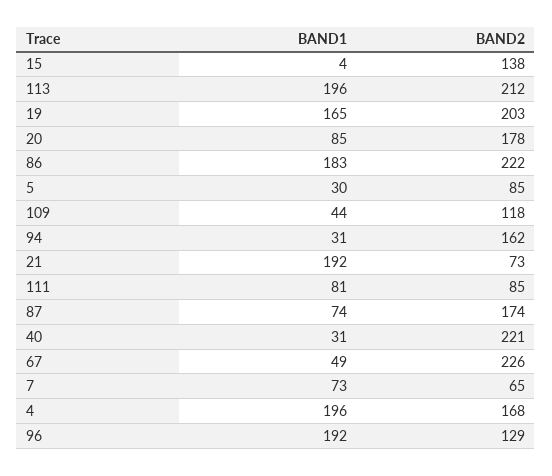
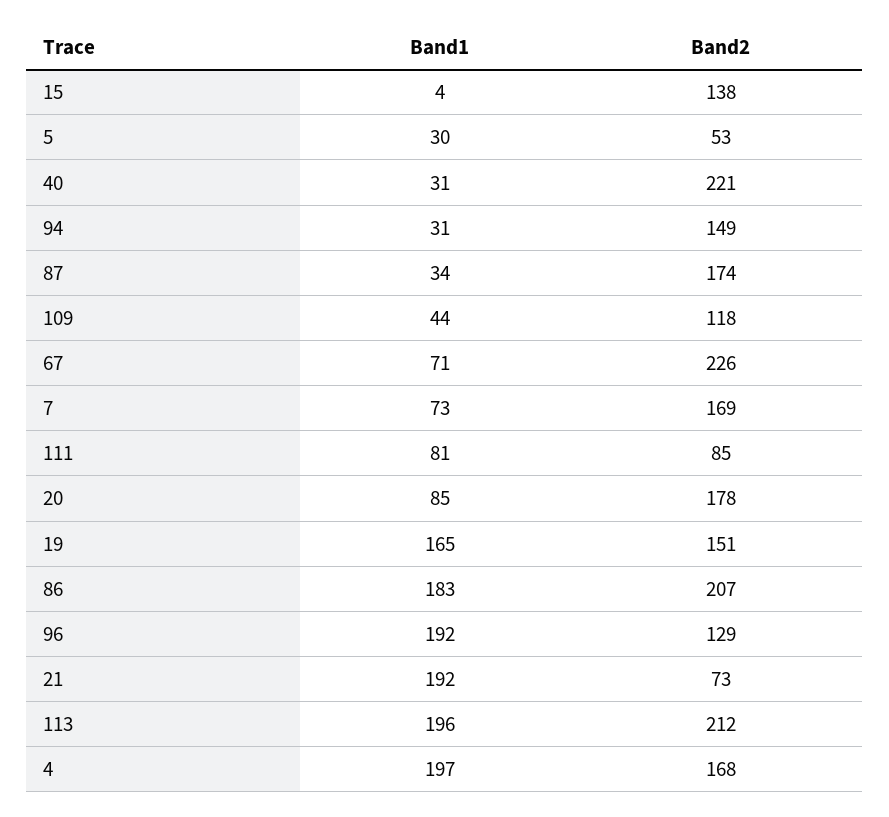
BAND2, 19: 203 -> 151
BAND2, 86: 222 -> 207
BAND2, 5: 85 -> 53
BAND2, 94: 162 -> 149
BAND1, 87: 74 -> 34
BAND1, 67: 49 -> 71
BAND2, 7: 65 -> 169
BAND1, 4: 196 -> 197

